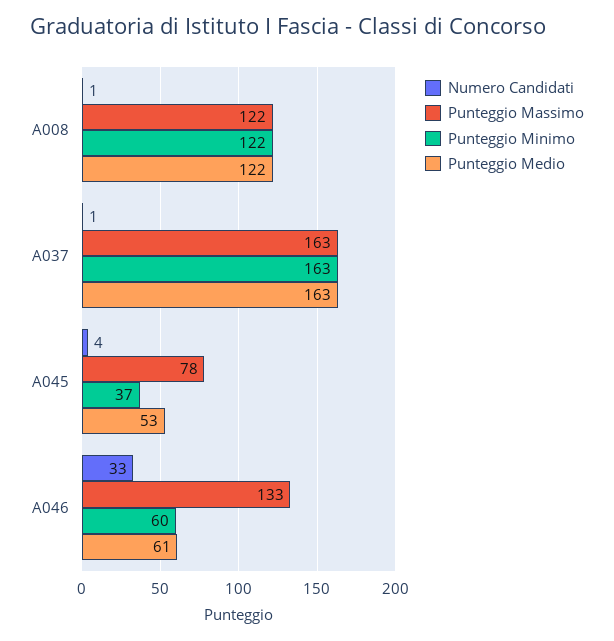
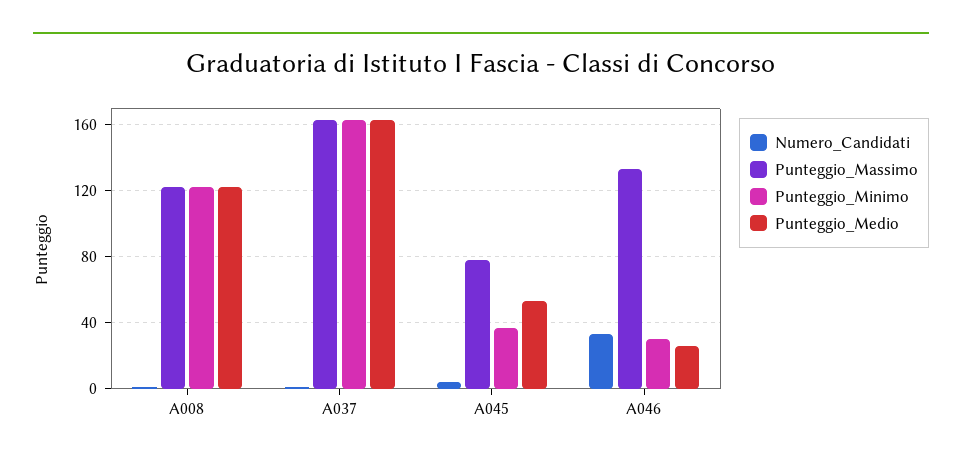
Punteggio Minimo, A046: 60 -> 30
Punteggio Medio, A046: 61 -> 25

